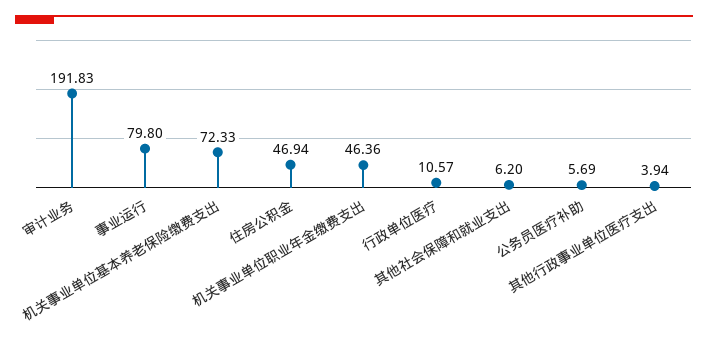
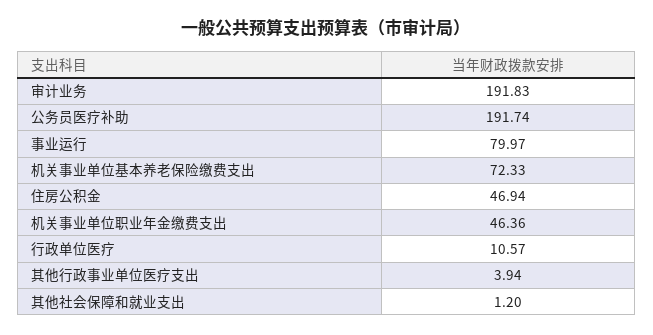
事业运行: 79.8 -> 79.97
其他社会保障和就业支出: 6.2 -> 1.2
公务员医疗补助: 5.69 -> 191.74

